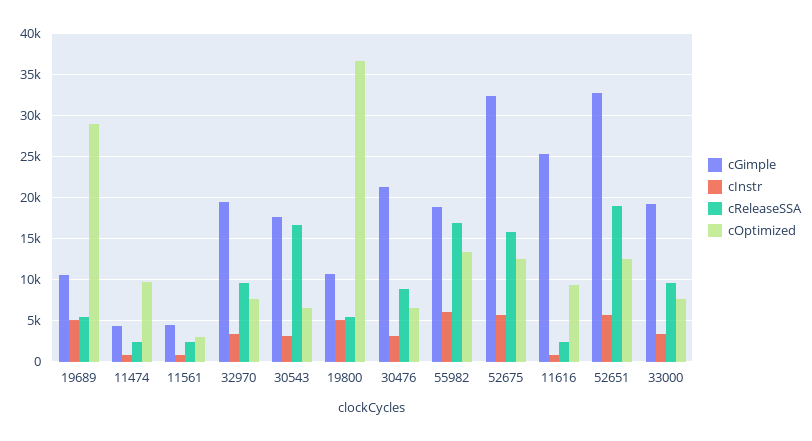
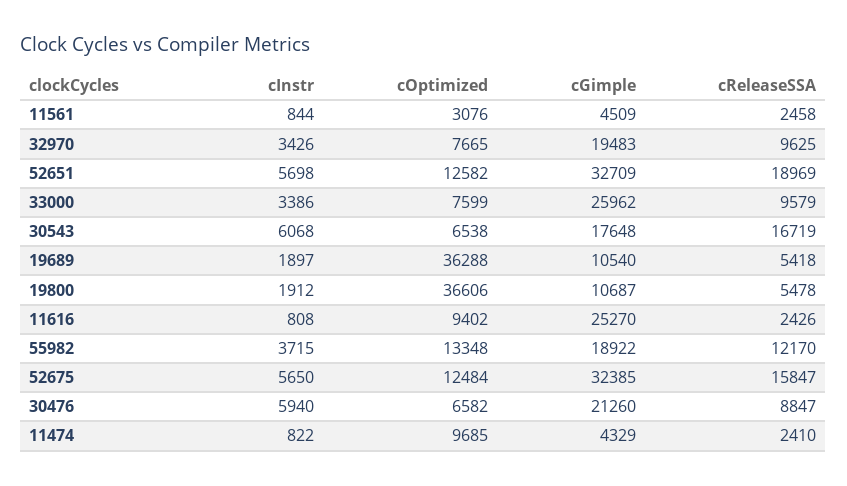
cInstr, 19689: 5000 -> 1897
cOptimized, 19689: 29000 -> 36288
cInstr, 30543: 3000 -> 6068
cInstr, 19800: 5000 -> 1912
cInstr, 30476: 3000 -> 5940
cInstr, 55982: 6000 -> 3715
cReleaseSSA, 55982: 17000 -> 12170
cGimple, 33000: 19000 -> 25962

